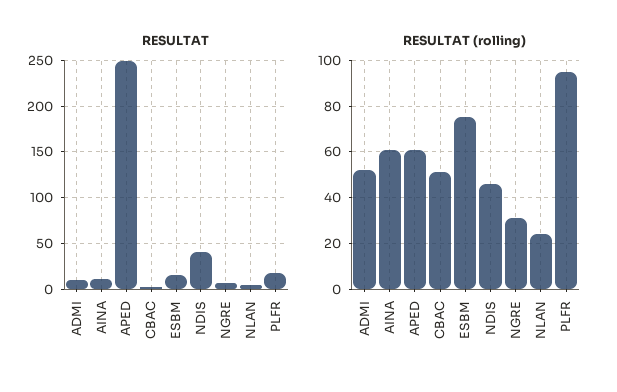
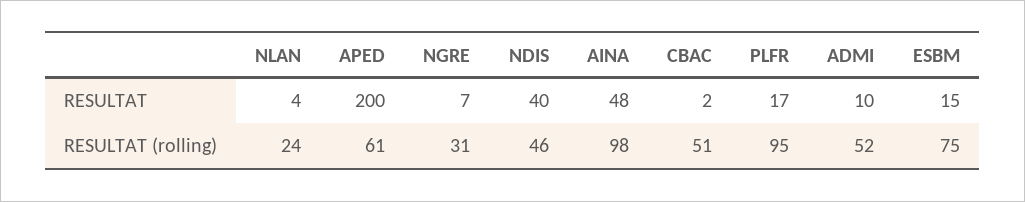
RESULTAT, AINA: 10 -> 48
RESULTAT, APED: 250 -> 200
RESULTAT (rolling), AINA: 60 -> 98

